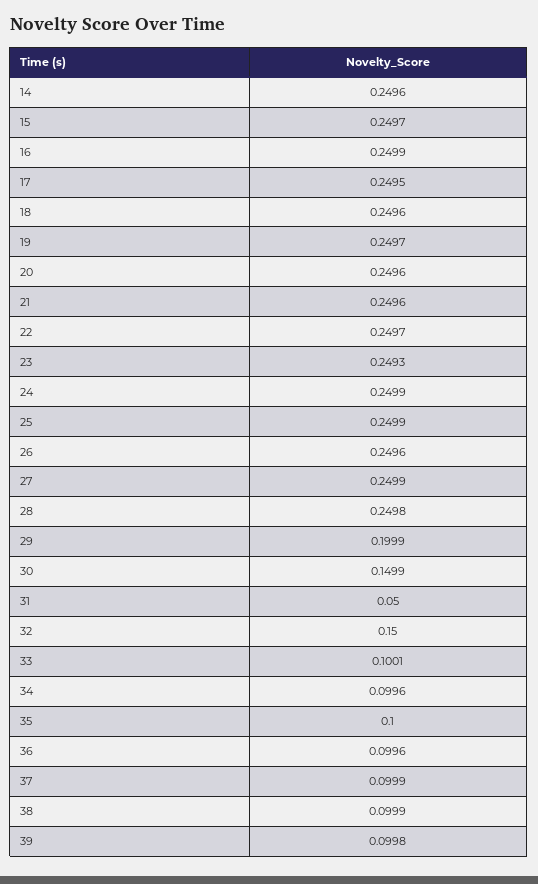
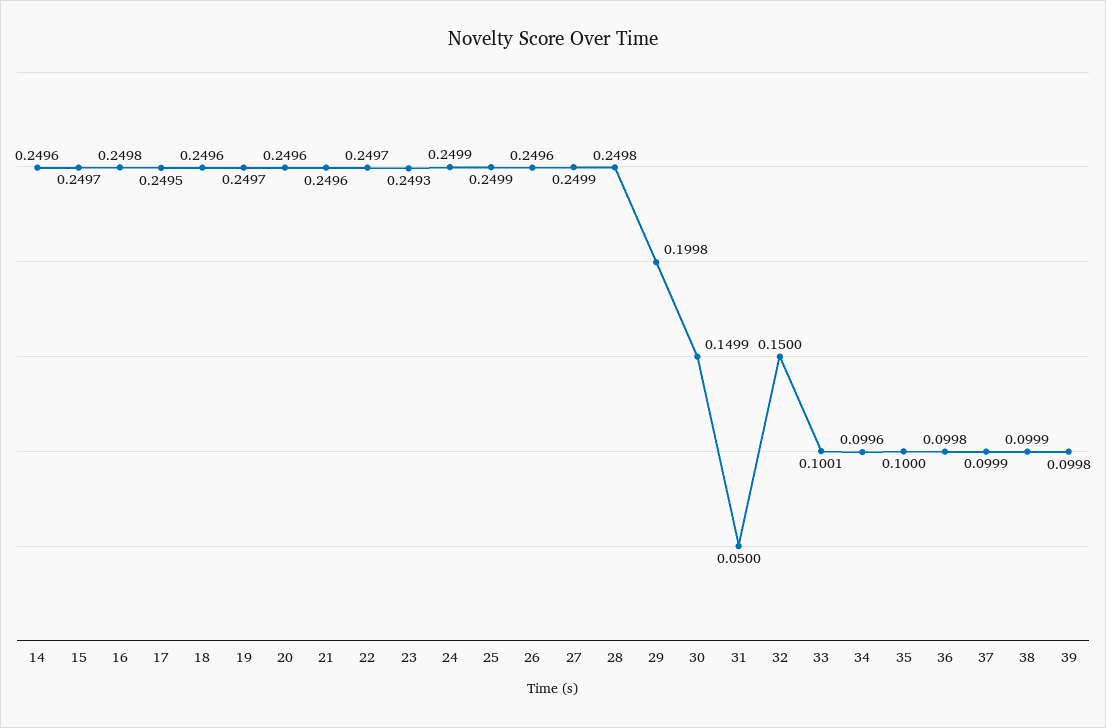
16: 0.2499 -> 0.2498
29: 0.1999 -> 0.1998
36: 0.0996 -> 0.0998

